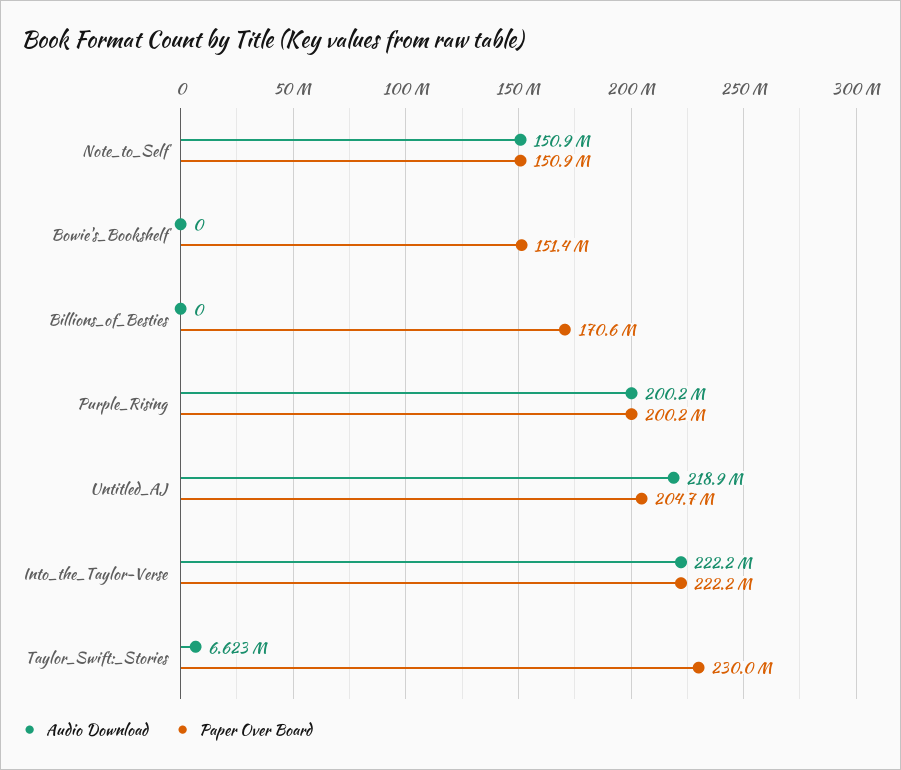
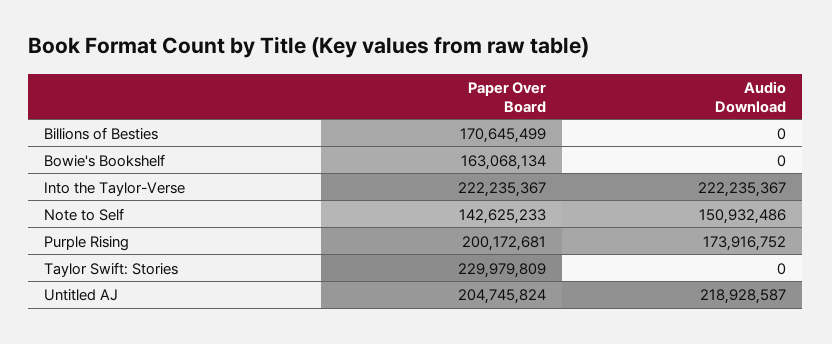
Paper Over Board, Note_to_Self: 150900000 -> 142625233
Paper Over Board, Bowie's_Bookshelf: 151400000 -> 163068134
Audio Download, Purple_Rising: 200200000 -> 173916752
Audio Download, Taylor_Swift:_Stories: 6623000 -> 0

